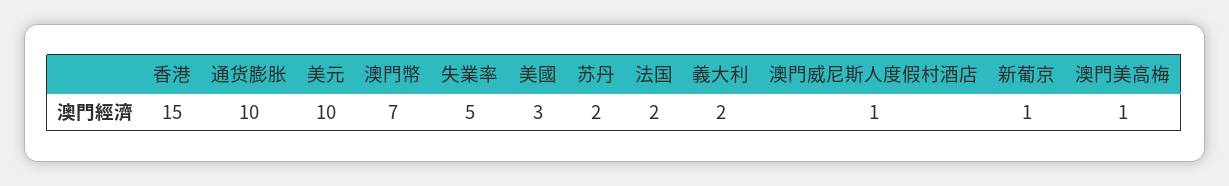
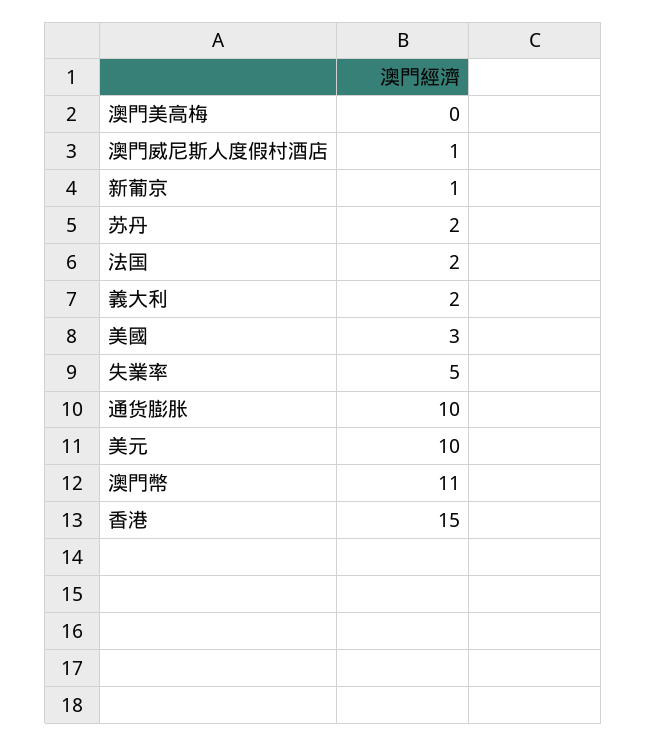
澳門幣: 7 -> 11
澳門美高梅: 1 -> 0

